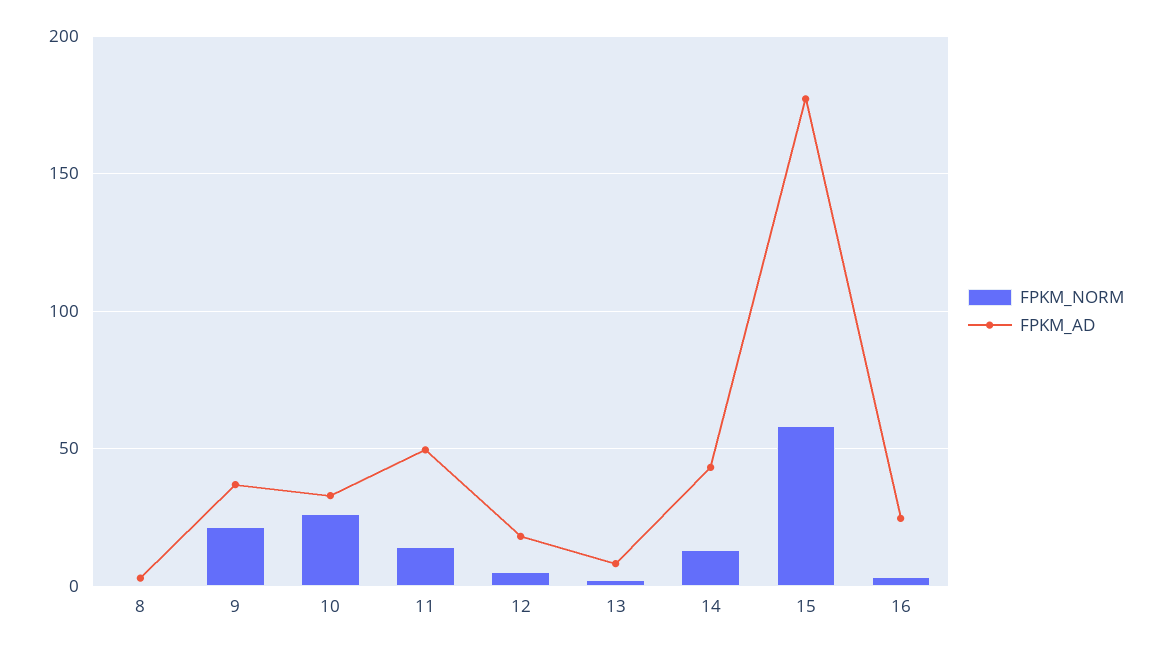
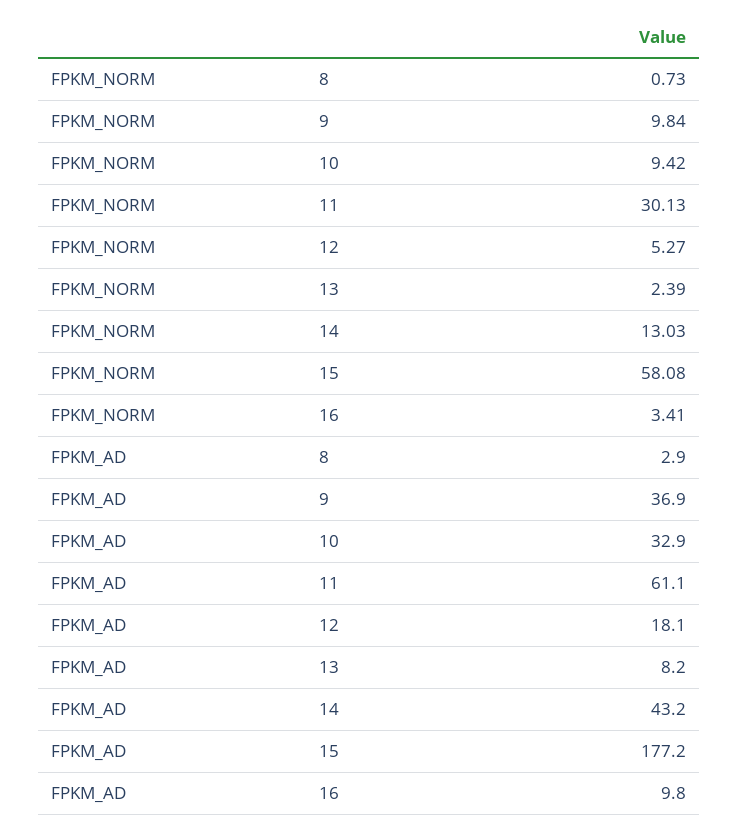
FPKM_NORM, 9: 20 -> 9.84
FPKM_NORM, 10: 25 -> 9.42
FPKM_NORM, 11: 15 -> 30.13
FPKM_AD, 11: 50 -> 61.1
FPKM_AD, 16: 25 -> 9.8

